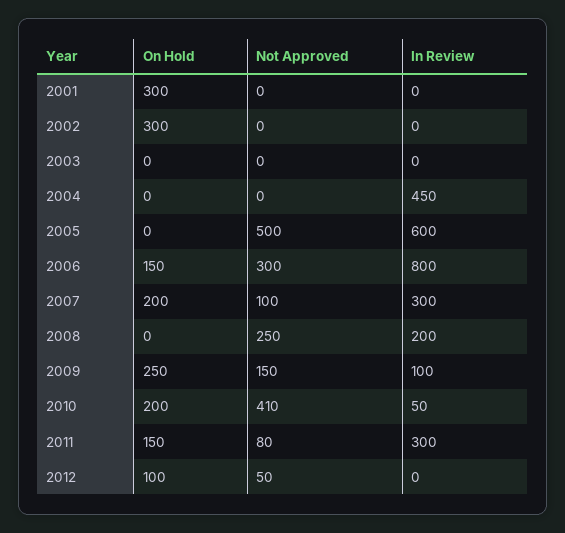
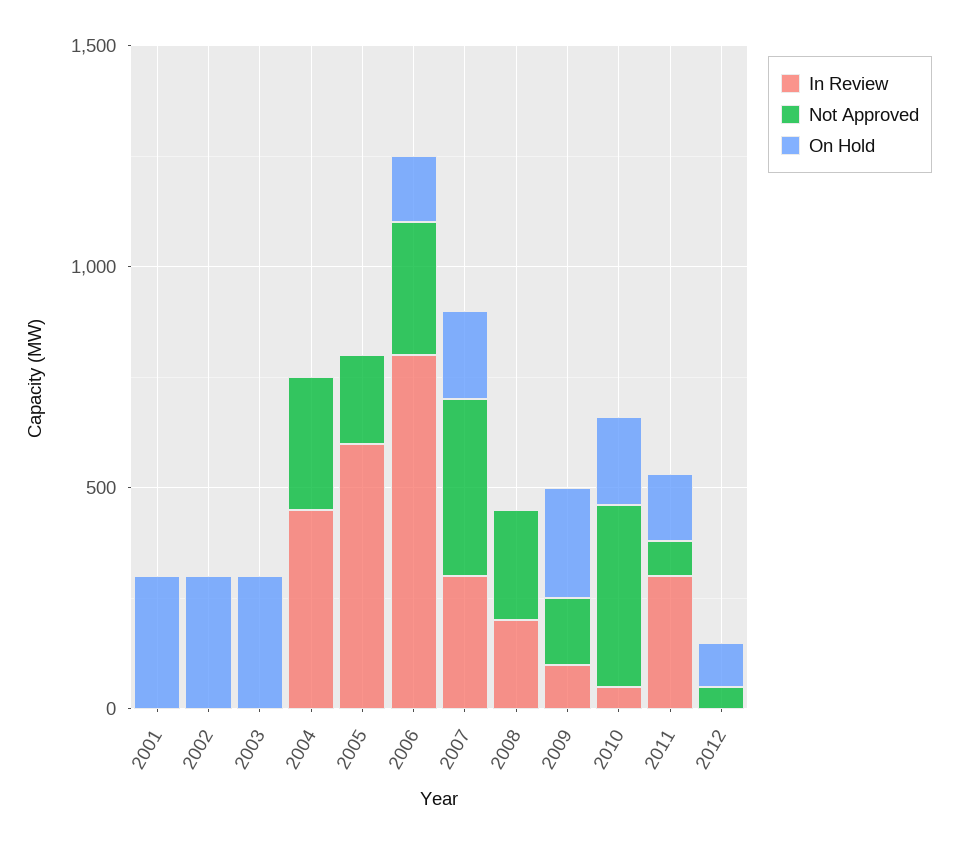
On Hold, 2003: 0 -> 300
Not Approved, 2004: 0 -> 300
Not Approved, 2005: 500 -> 200
Not Approved, 2007: 100 -> 400

